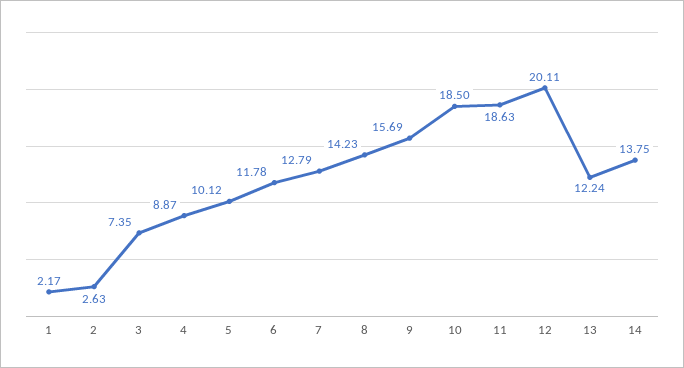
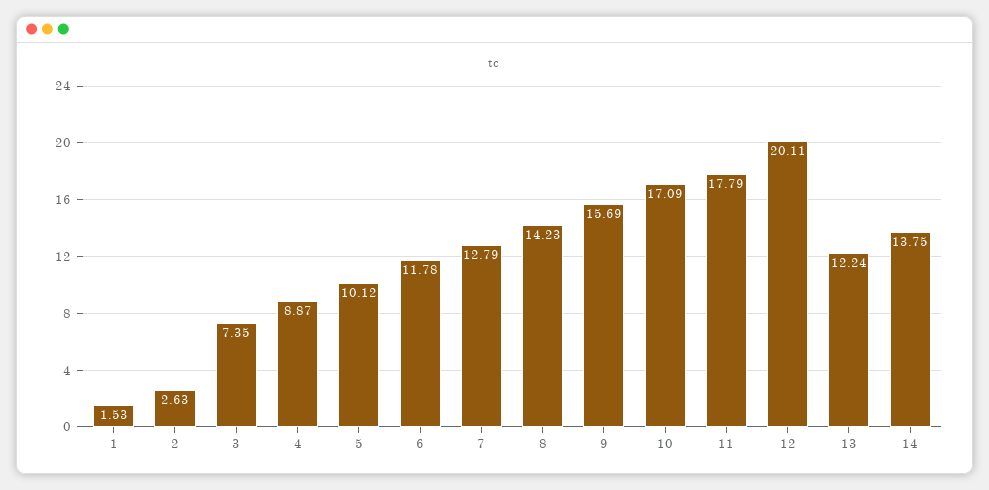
1: 2.17 -> 1.53
10: 18.5 -> 17.09
11: 18.63 -> 17.79

